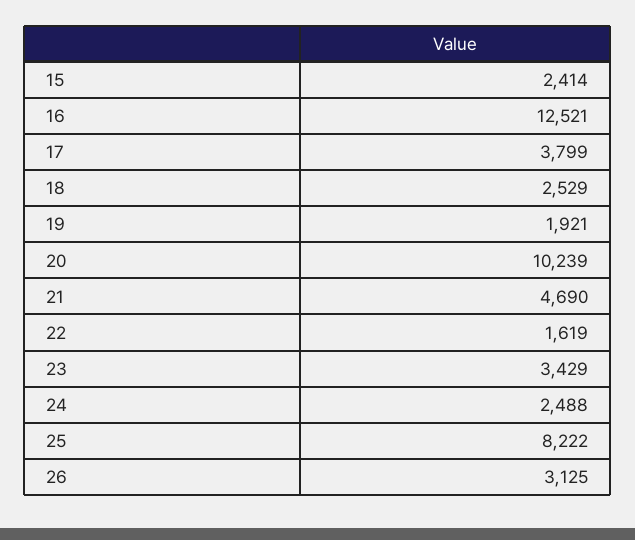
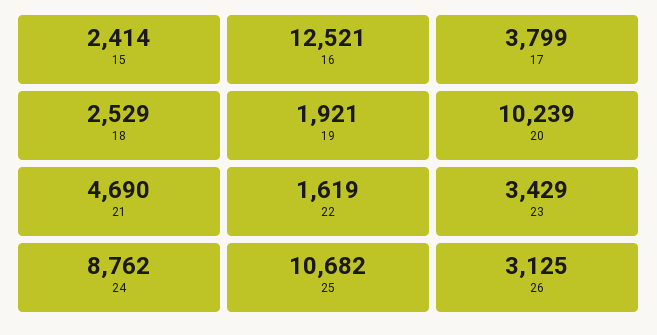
24: 2488 -> 8762
25: 8222 -> 10682

